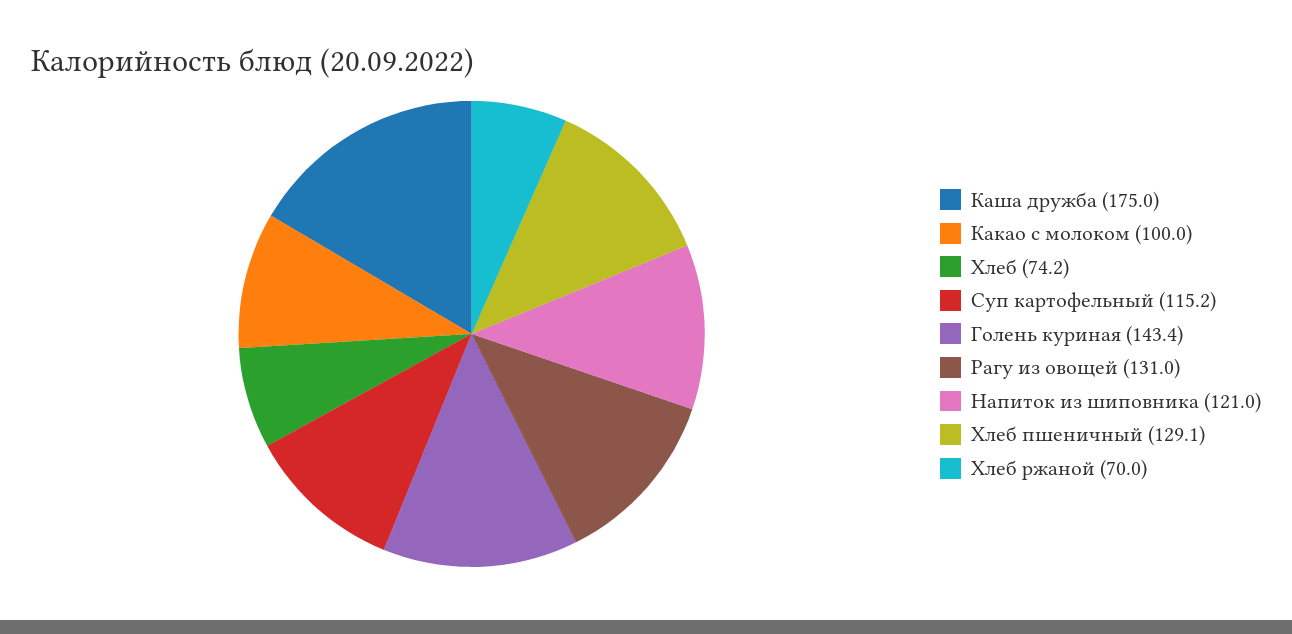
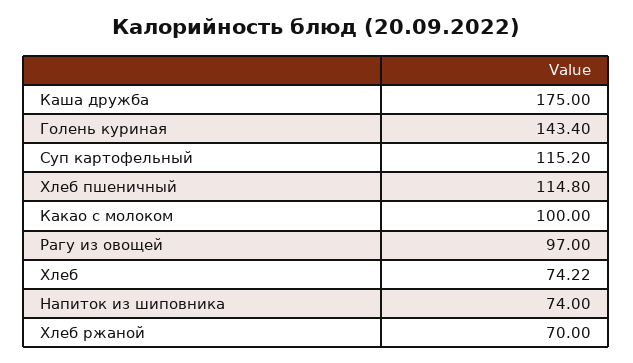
Рагу из овощей: 131 -> 97
Напиток из шиповника: 121 -> 74
Хлеб пшеничный: 129.1 -> 114.8

